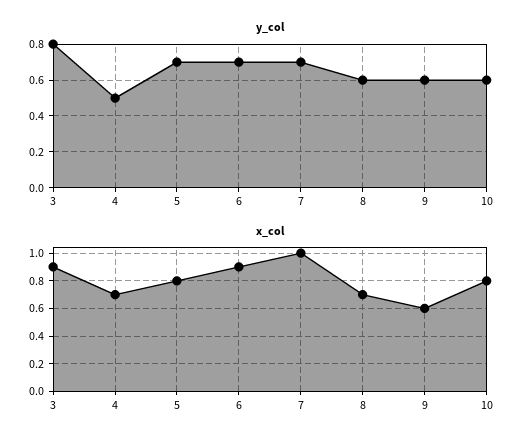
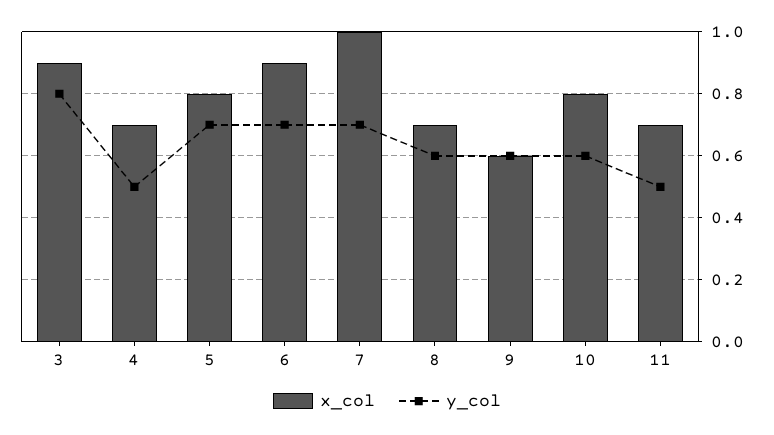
x_col, 11: none -> 0.7
y_col, 11: none -> 0.5

